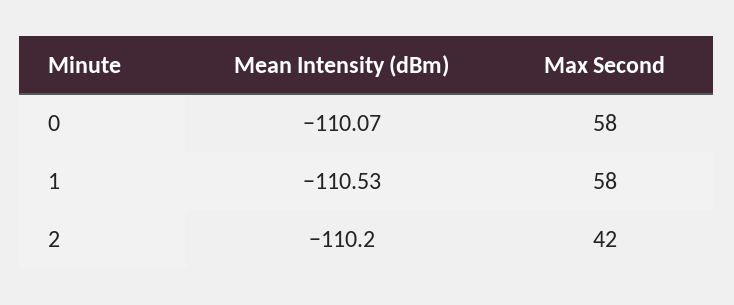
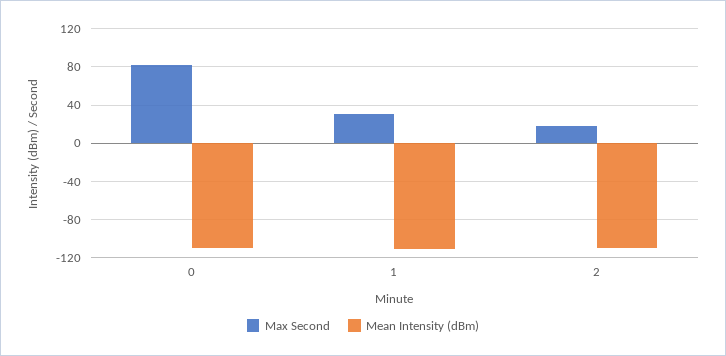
Max Second, 0: 58 -> 80
Max Second, 1: 58 -> 30
Max Second, 2: 42 -> 20

